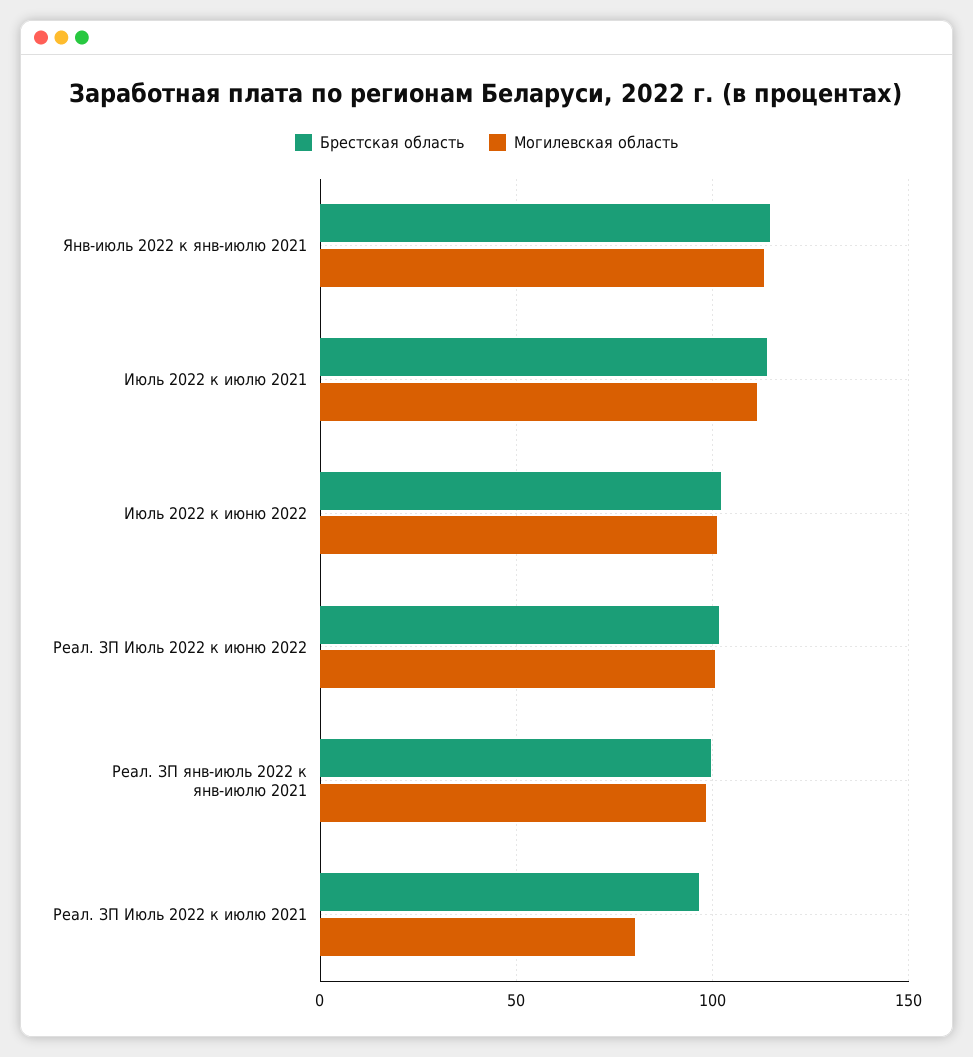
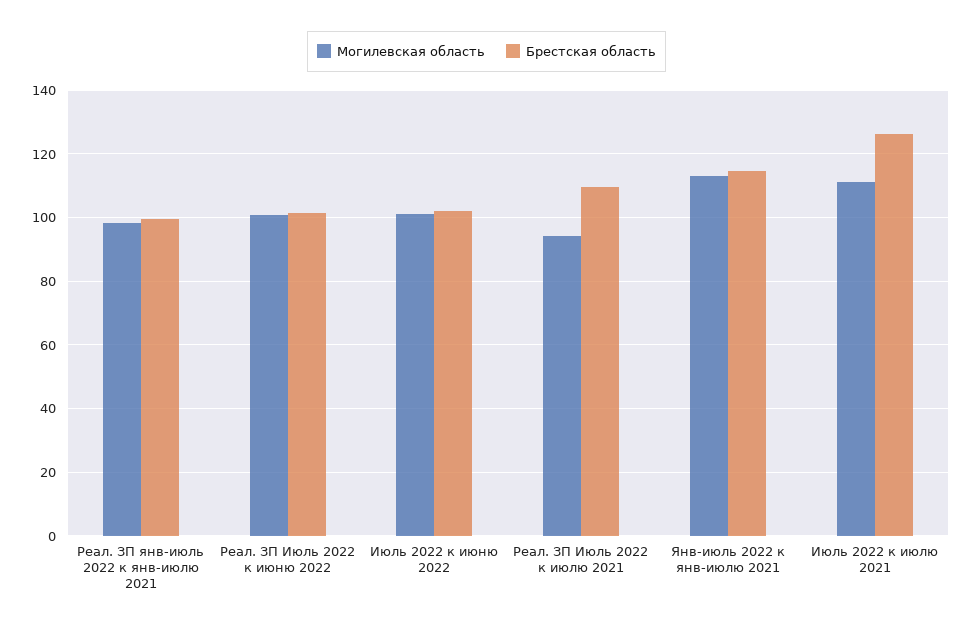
Брестская область, Июль 2022 к июлю 2021: 115 -> 126
Брестская область, Реал. ЗП Июль 2022 к июлю 2021: 95 -> 110
Могилевская область, Реал. ЗП Июль 2022 к июлю 2021: 80 -> 94

